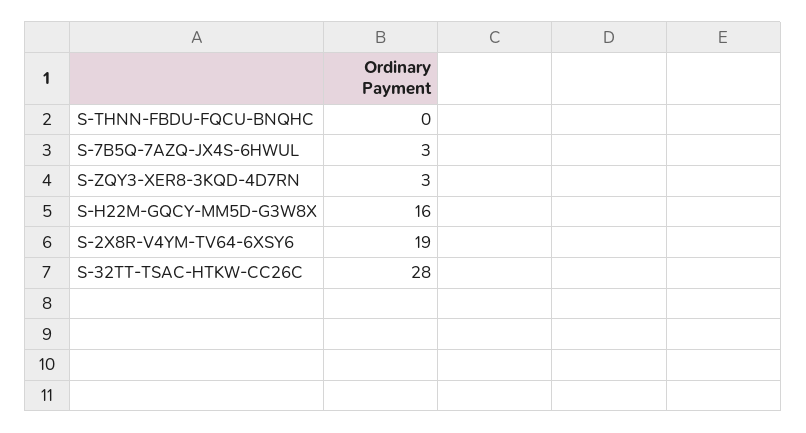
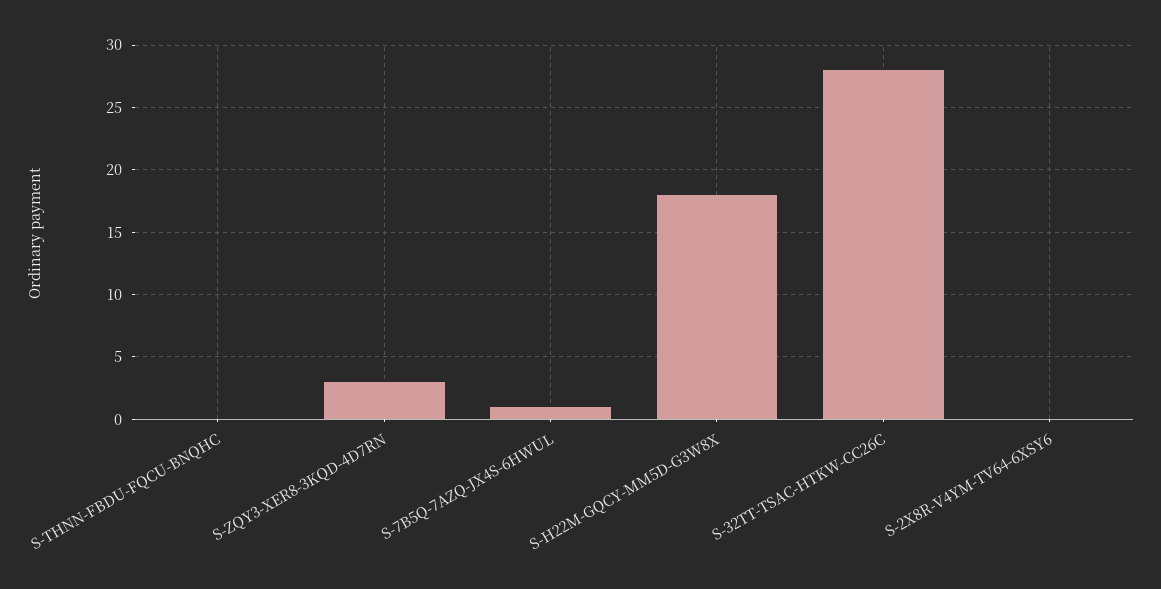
S-7B5Q-7AZQ-JX4S-6HWUL: 3 -> 1
S-H22M-GQCY-MM5D-G3W8X: 16 -> 18
S-2X8R-V4YM-TV64-6XSY6: 19 -> 0

